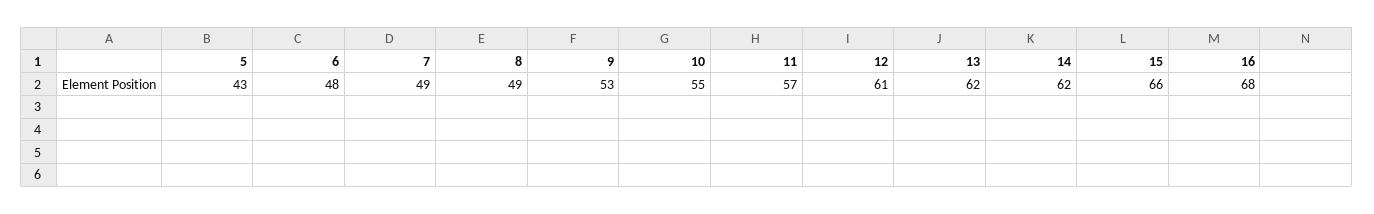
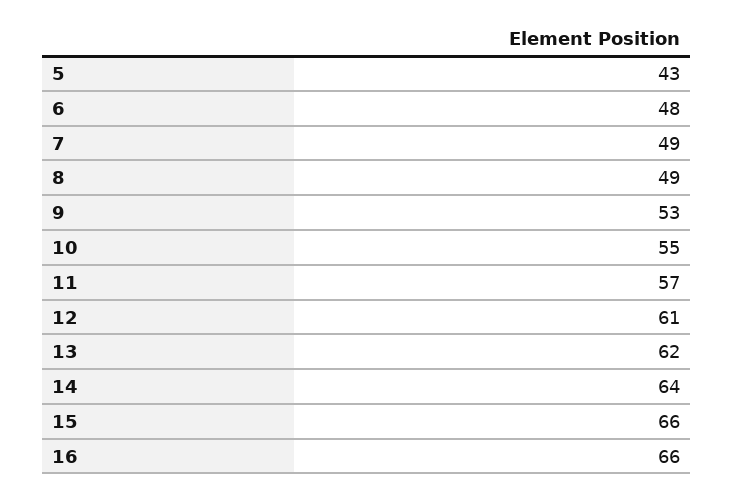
14: 62 -> 64
16: 68 -> 66

